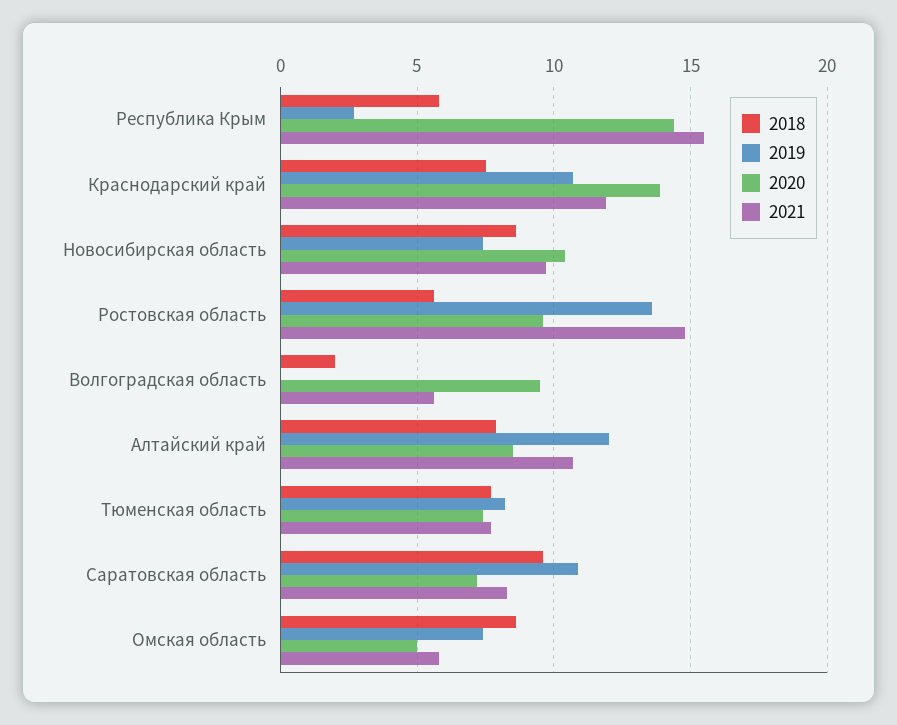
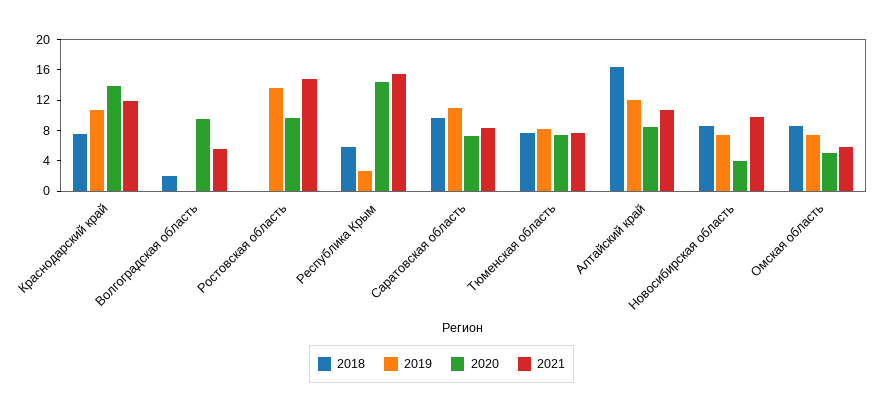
2020, Новосибирская область: 10.5 -> 4
2018, Ростовская область: 5.5 -> 0
2018, Алтайский край: 8 -> 16

